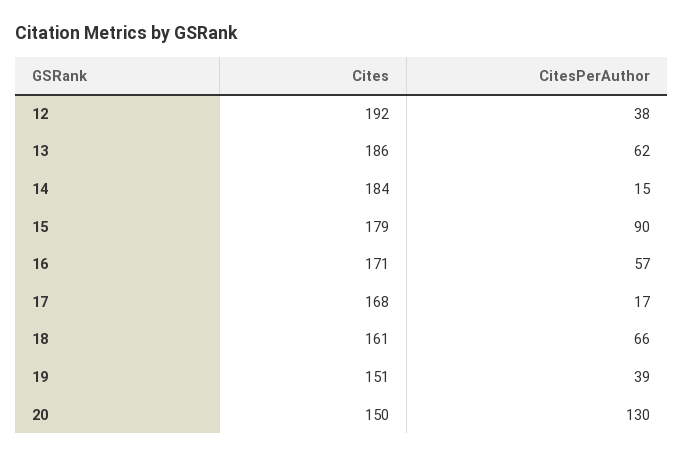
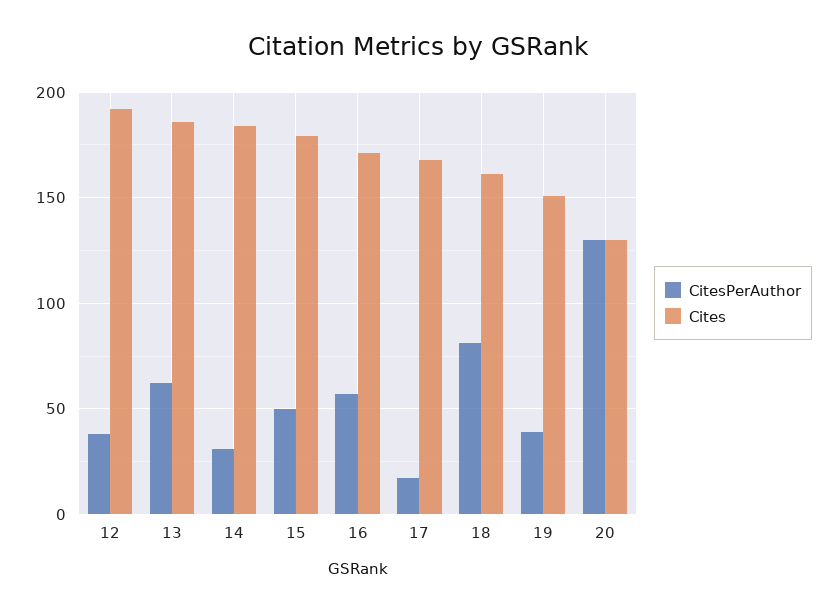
CitesPerAuthor, 14: 15 -> 30
CitesPerAuthor, 15: 90 -> 50
CitesPerAuthor, 18: 66 -> 80
Cites, 20: 150 -> 130

